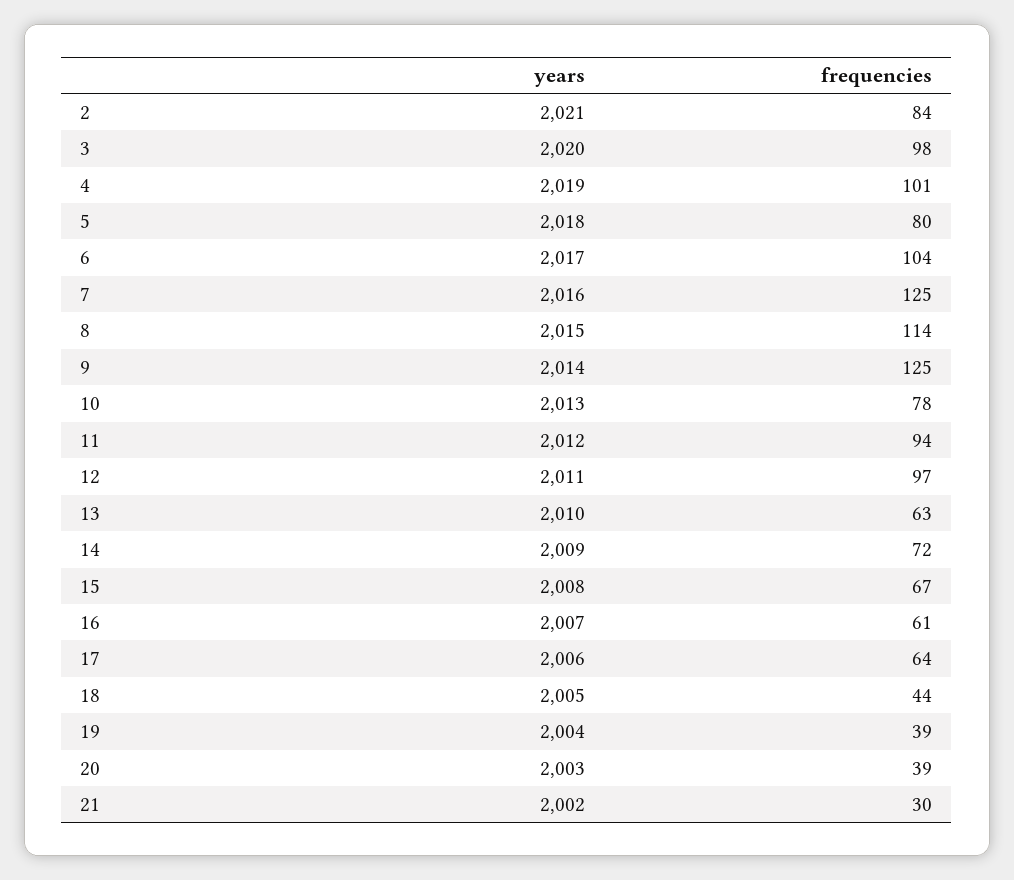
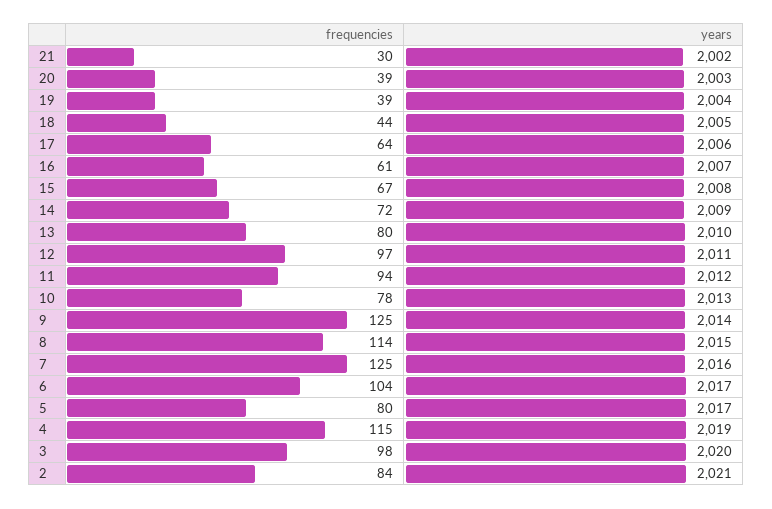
frequencies, 4: 101 -> 115
years, 5: 2018 -> 2017
frequencies, 13: 63 -> 80

